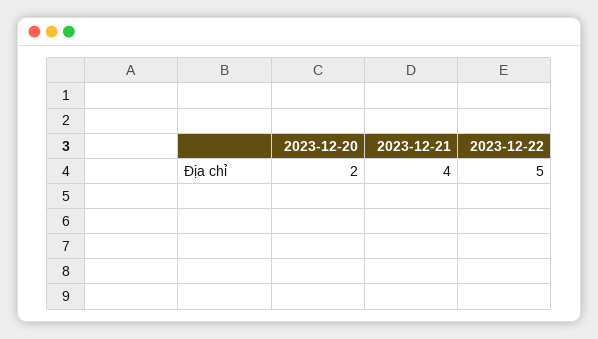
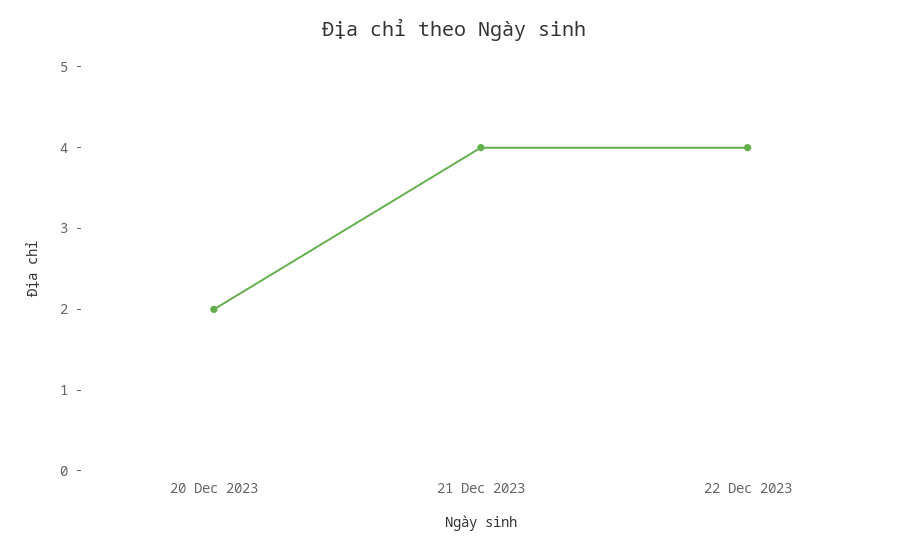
2023-12-22: 5 -> 4

